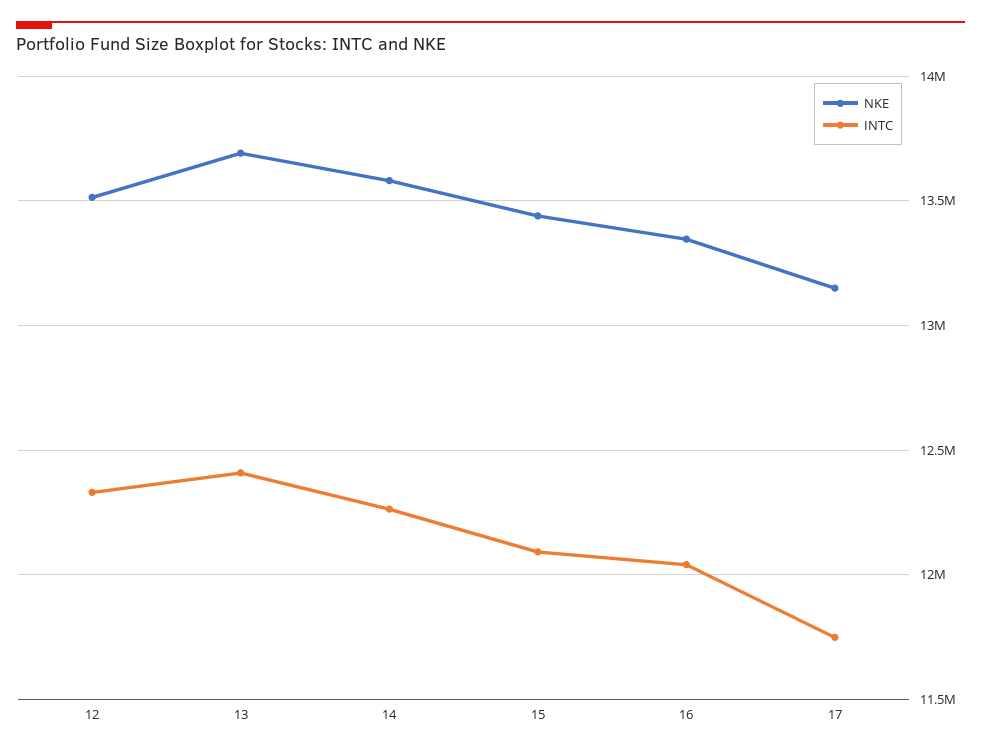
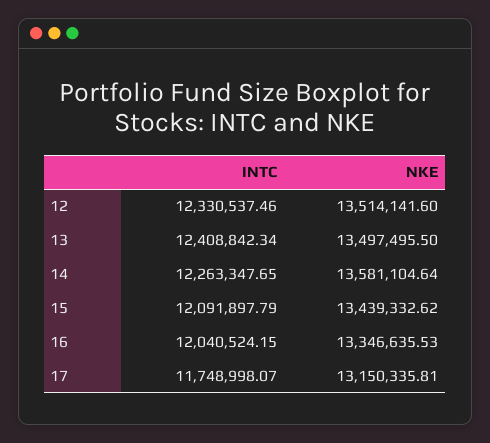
NKE, 13: 13700000 -> 13497495.5

